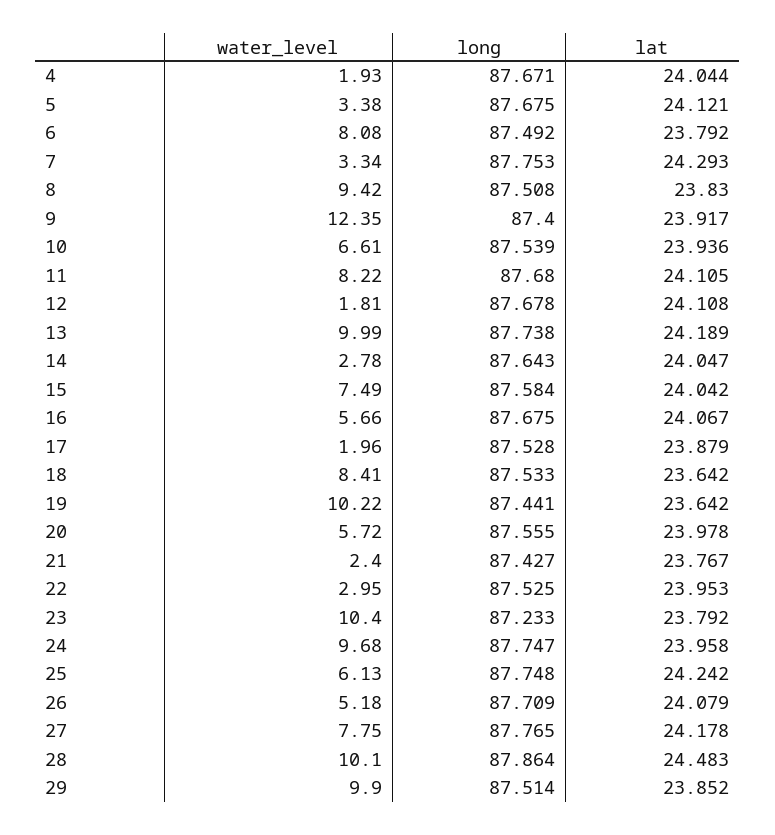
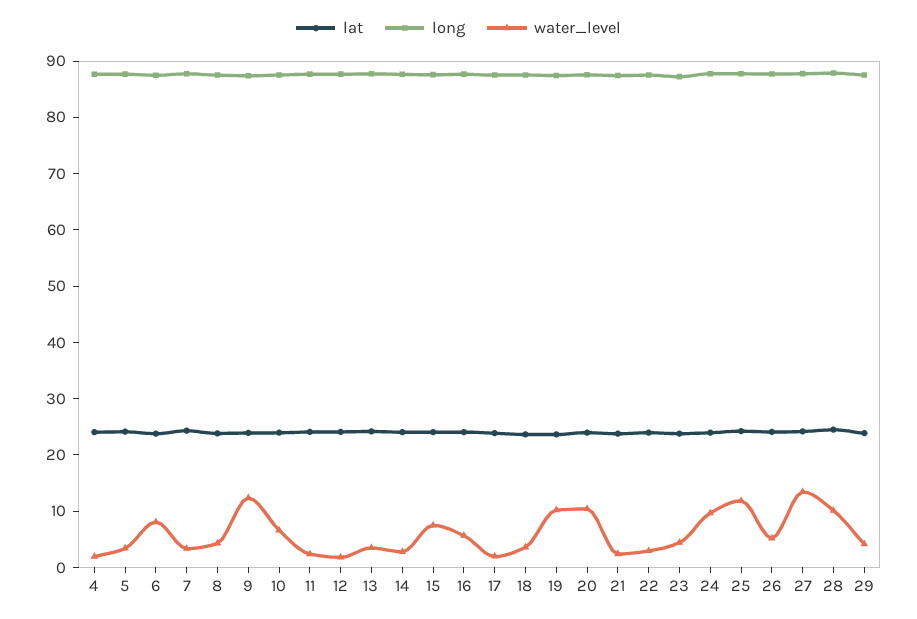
water_level, 8: 9.42 -> 4
water_level, 11: 8.22 -> 2
water_level, 13: 9.99 -> 4
water_level, 18: 8.41 -> 4
water_level, 20: 5.72 -> 10
water_level, 23: 10.4 -> 4
water_level, 25: 6.13 -> 12
water_level, 27: 7.75 -> 14
water_level, 29: 9.9 -> 4

